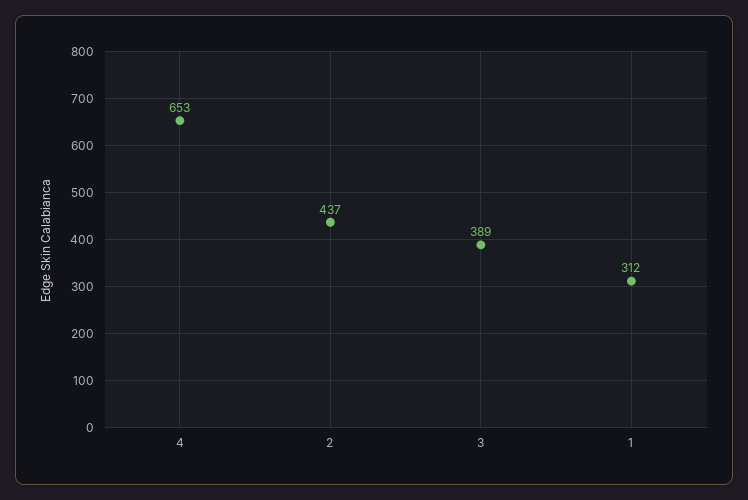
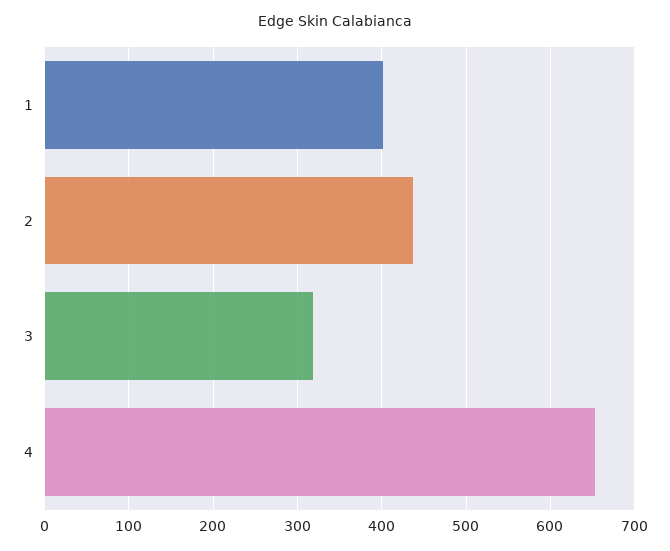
3: 389 -> 320
1: 312 -> 400

